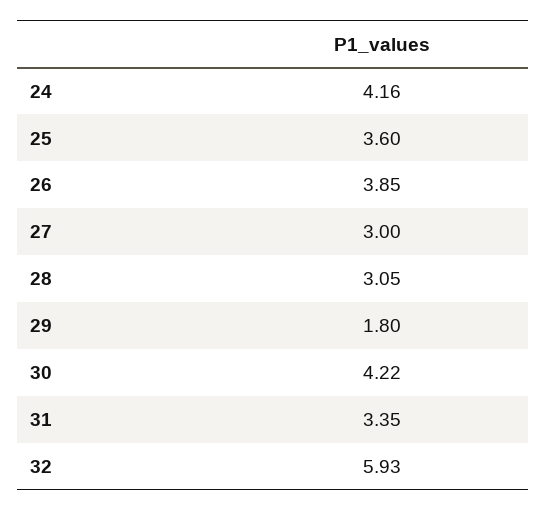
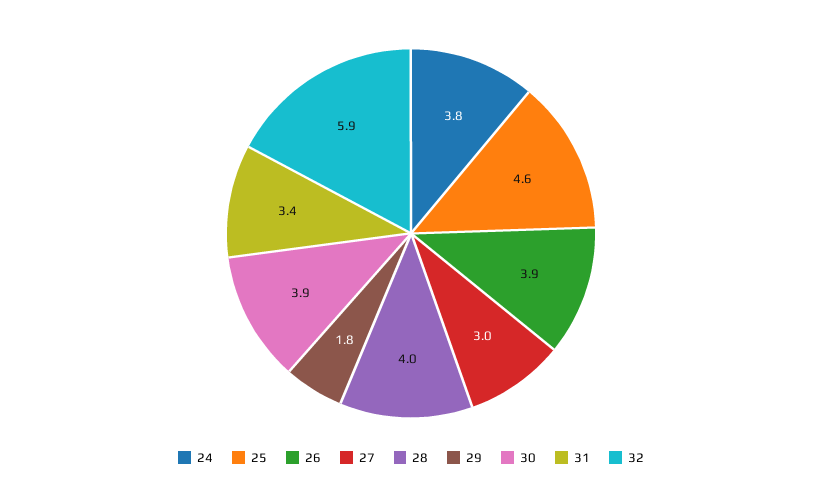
24: 4.16 -> 3.8
25: 3.6 -> 4.6
28: 3.05 -> 4
30: 4.22 -> 3.9

